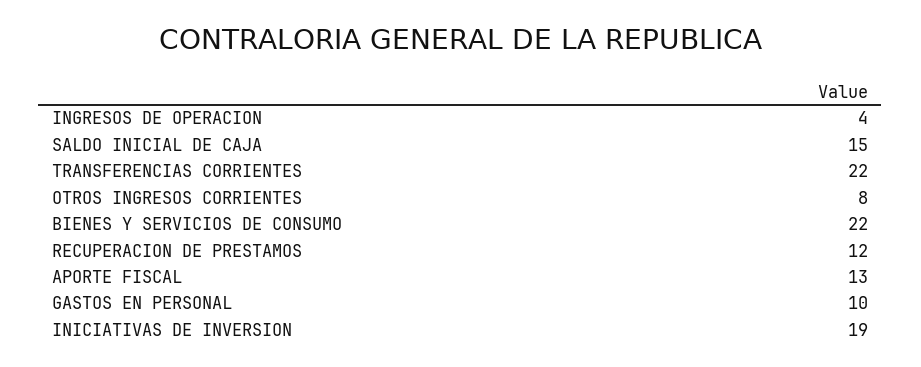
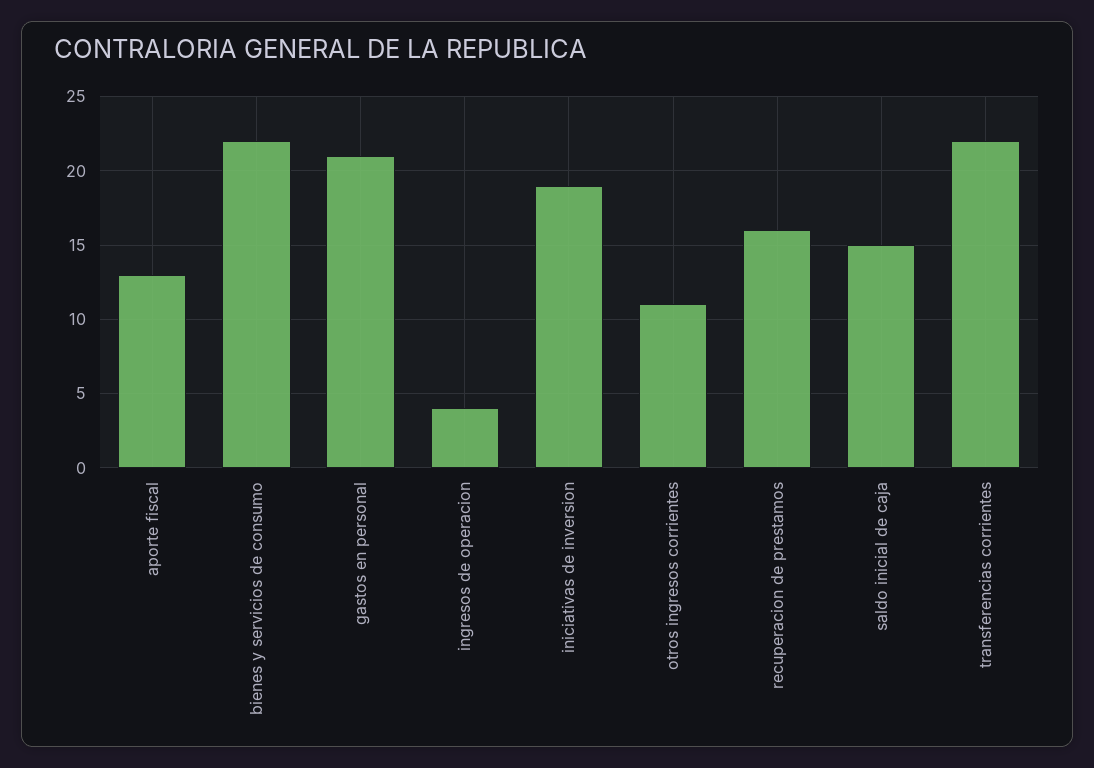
OTROS INGRESOS CORRIENTES: 8 -> 11
RECUPERACION DE PRESTAMOS: 12 -> 16
GASTOS EN PERSONAL: 10 -> 21

